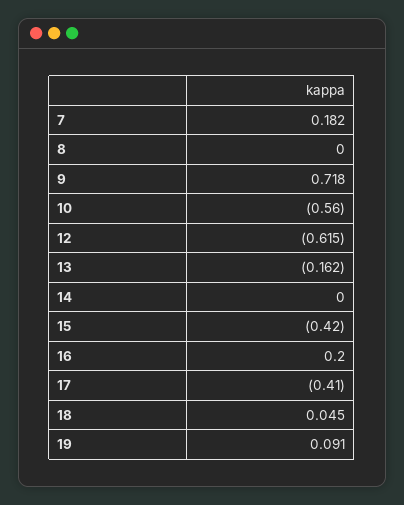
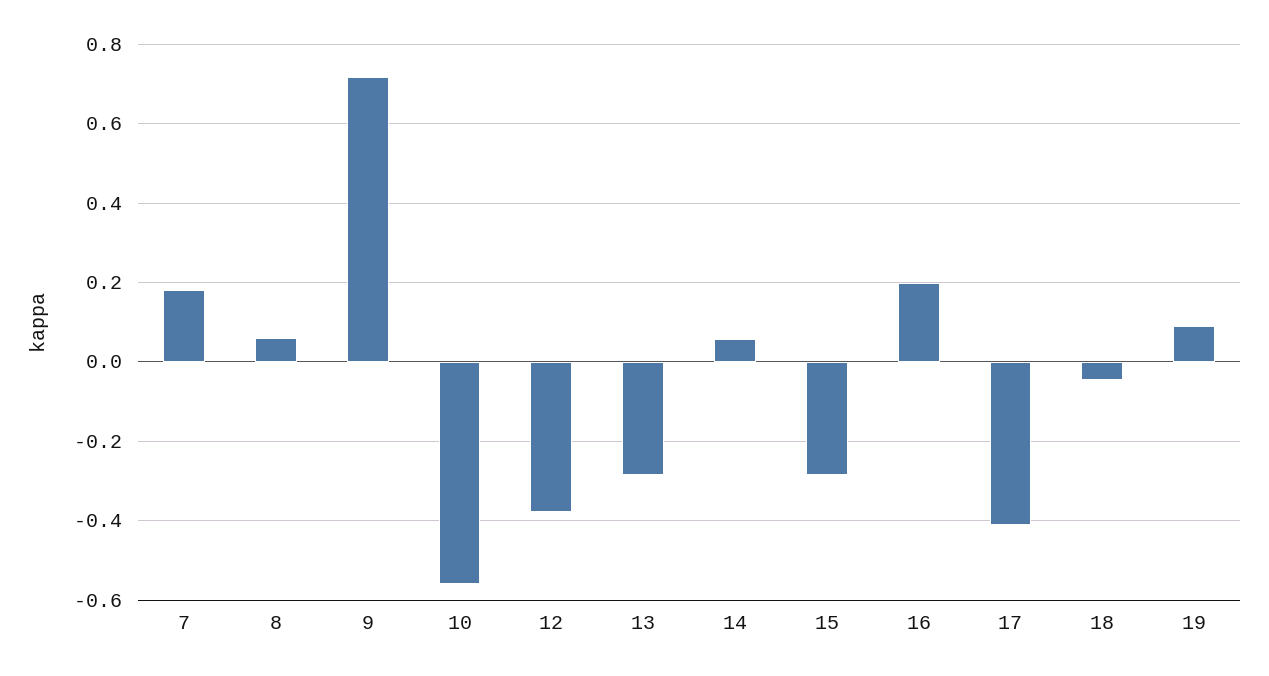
8: 0 -> 0.06
12: -0.615 -> -0.38
13: -0.162 -> -0.28
14: 0 -> 0.06
15: -0.42 -> -0.28
18: 0.045 -> -0.04

